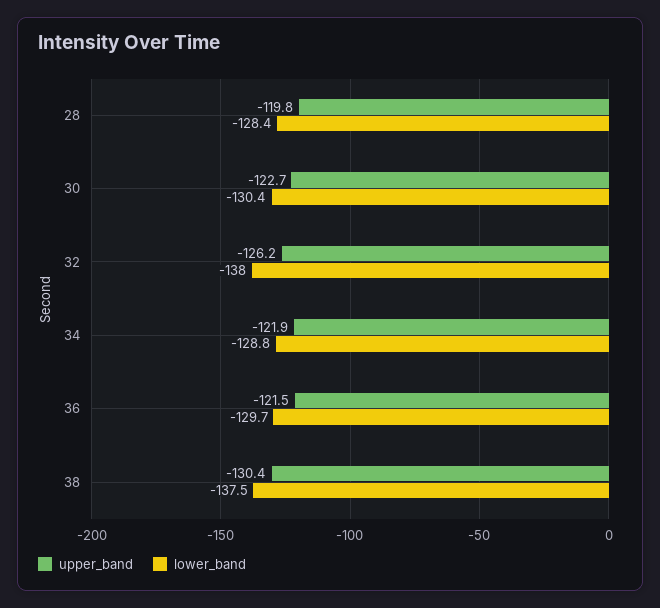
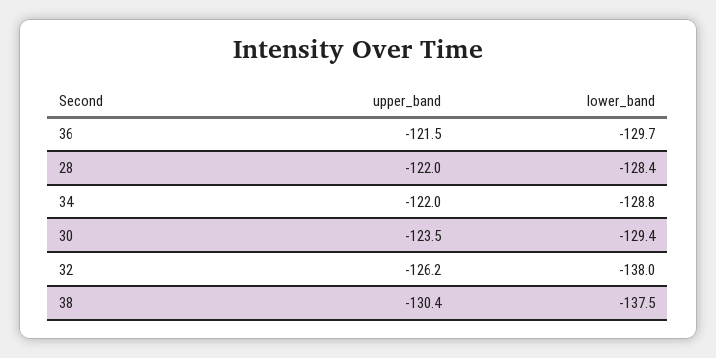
upper_band, 28: -119.8 -> -122
upper_band, 30: -122.7 -> -123.5
lower_band, 30: -130.4 -> -129.4
upper_band, 34: -121.9 -> -122

